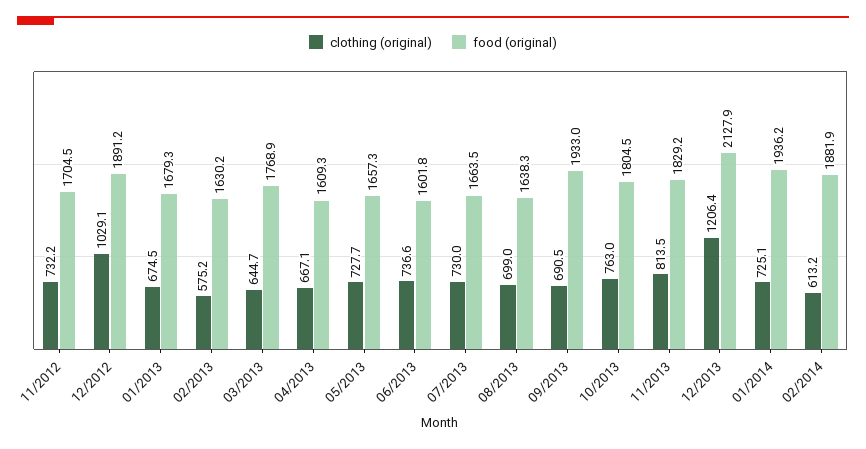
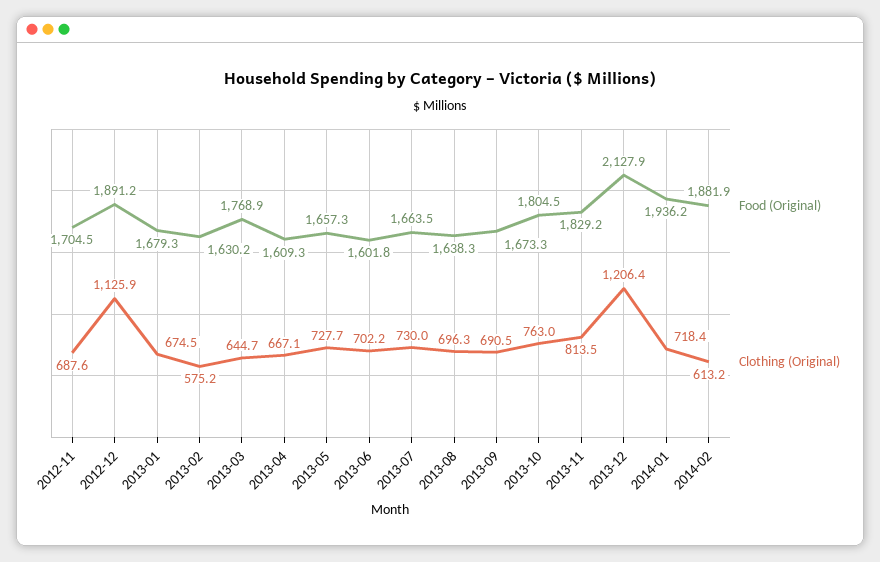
clothing (original), 11/2012: 732.2 -> 687.6
clothing (original), 12/2012: 1029.1 -> 1125.9
clothing (original), 06/2013: 736.6 -> 702.2
clothing (original), 08/2013: 699 -> 696.3
food (original), 09/2013: 1933 -> 1673.3
clothing (original), 01/2014: 725.1 -> 718.4

